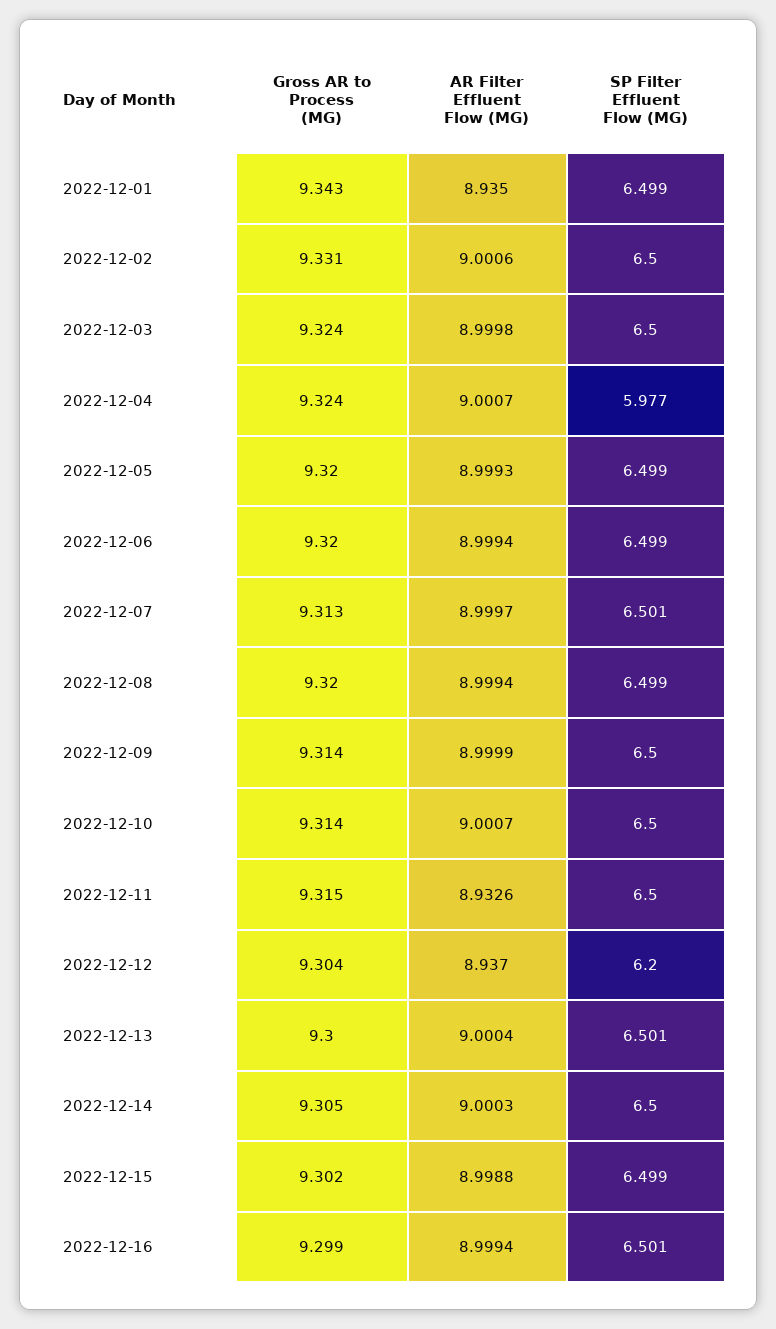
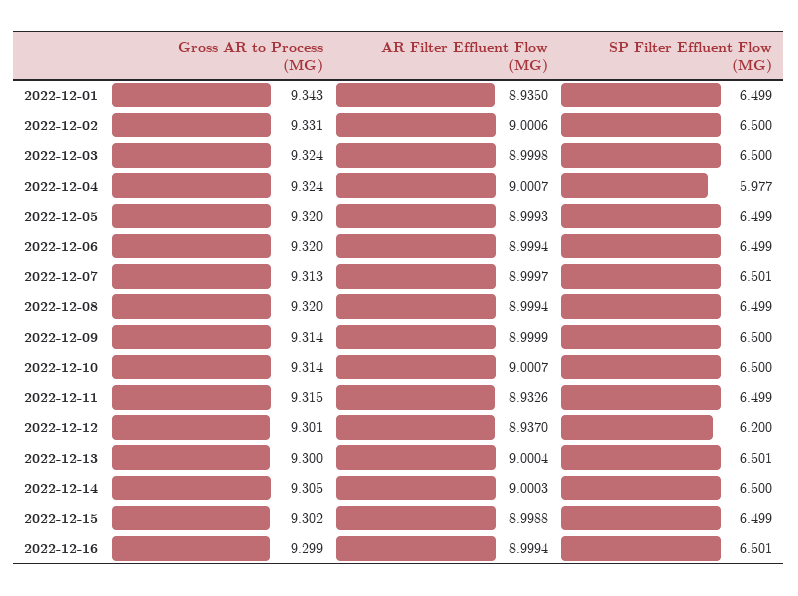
SP Filter Effluent Flow (MG), 2022-12-11: 6.5 -> 6.499
Gross AR to Process (MG), 2022-12-12: 9.304 -> 9.301

